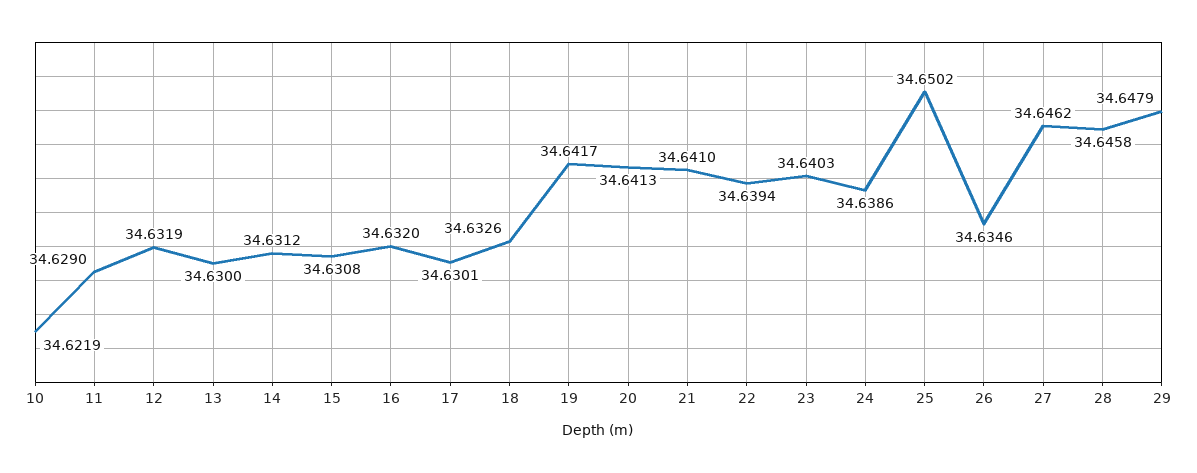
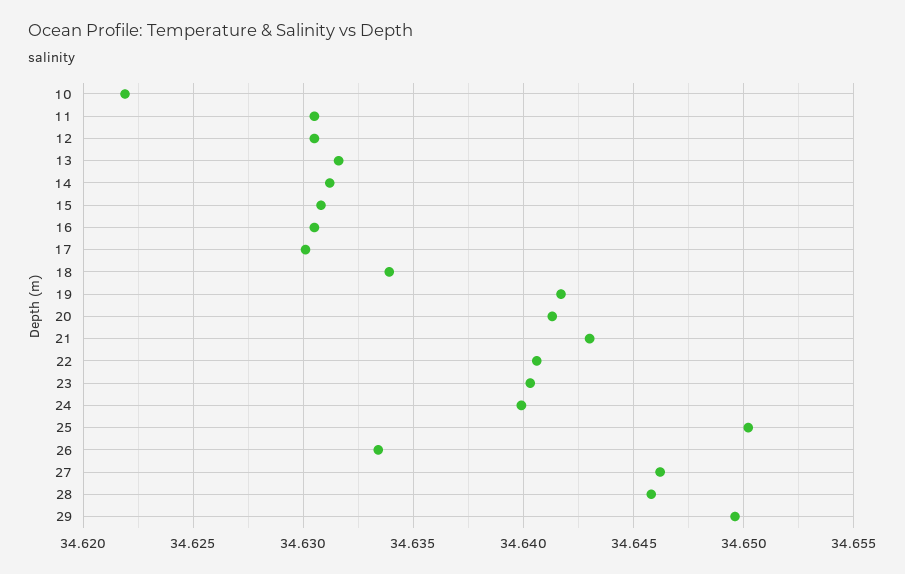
11: 34.629 -> 34.6305
12: 34.6319 -> 34.6305
13: 34.63 -> 34.6315
16: 34.632 -> 34.6305
18: 34.6326 -> 34.634
21: 34.641 -> 34.643
22: 34.6394 -> 34.6405
24: 34.6386 -> 34.64
26: 34.6346 -> 34.6335
29: 34.6479 -> 34.6495

